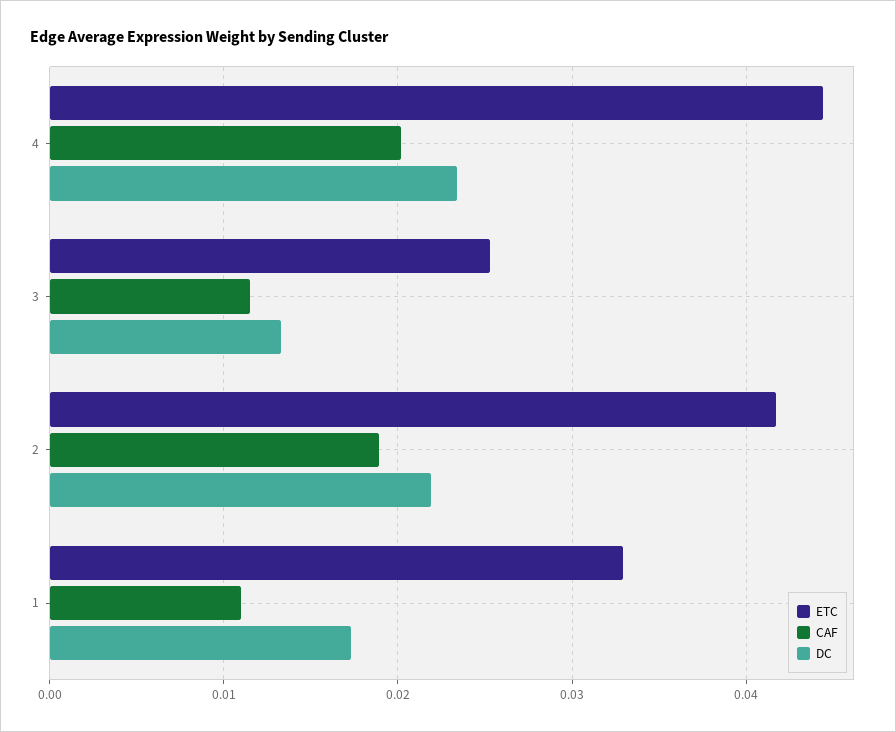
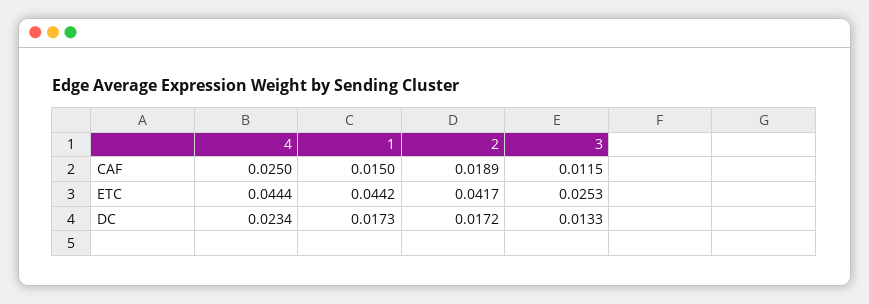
CAF, 4: 0.02 -> 0.025
DC, 2: 0.022 -> 0.0172
ETC, 1: 0.033 -> 0.0442
CAF, 1: 0.011 -> 0.015

